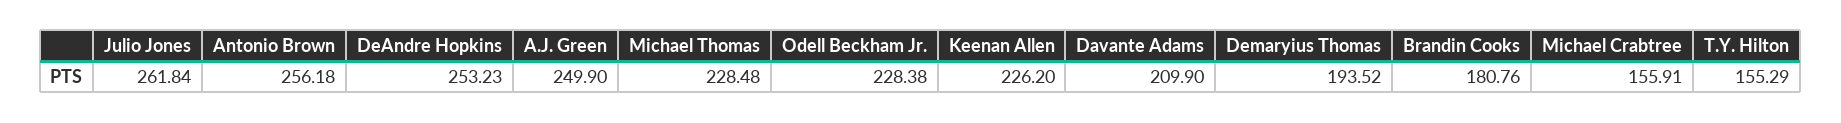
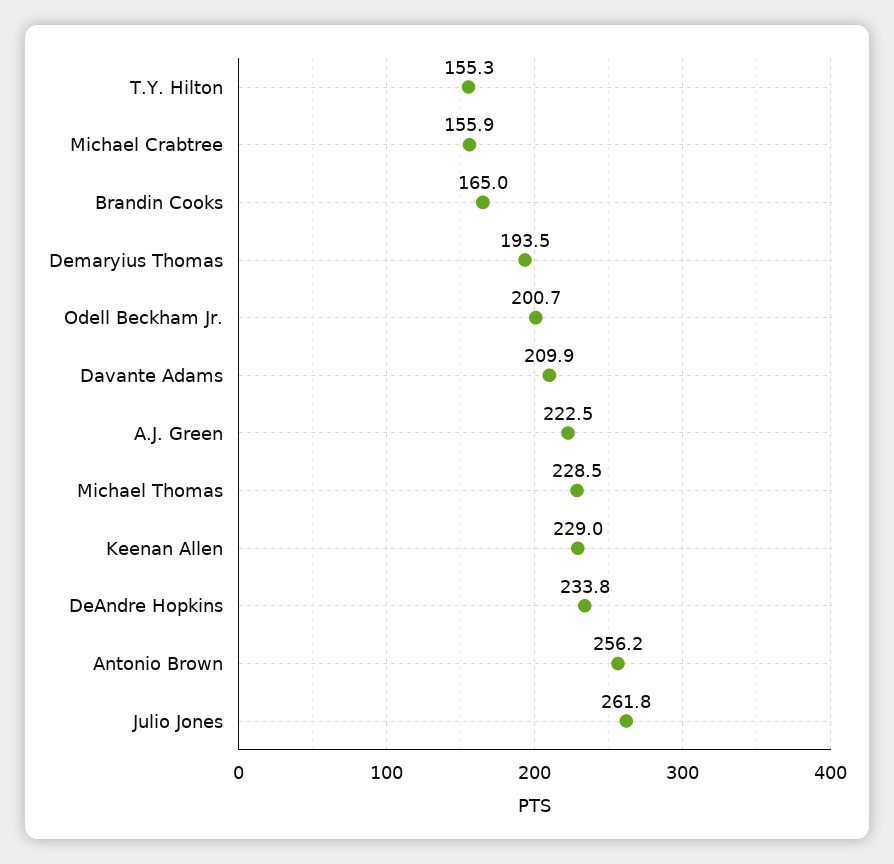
DeAndre Hopkins: 253.23 -> 233.8
A.J. Green: 249.9 -> 222.5
Odell Beckham Jr.: 228.38 -> 200.7
Keenan Allen: 226.2 -> 229
Brandin Cooks: 180.76 -> 165

